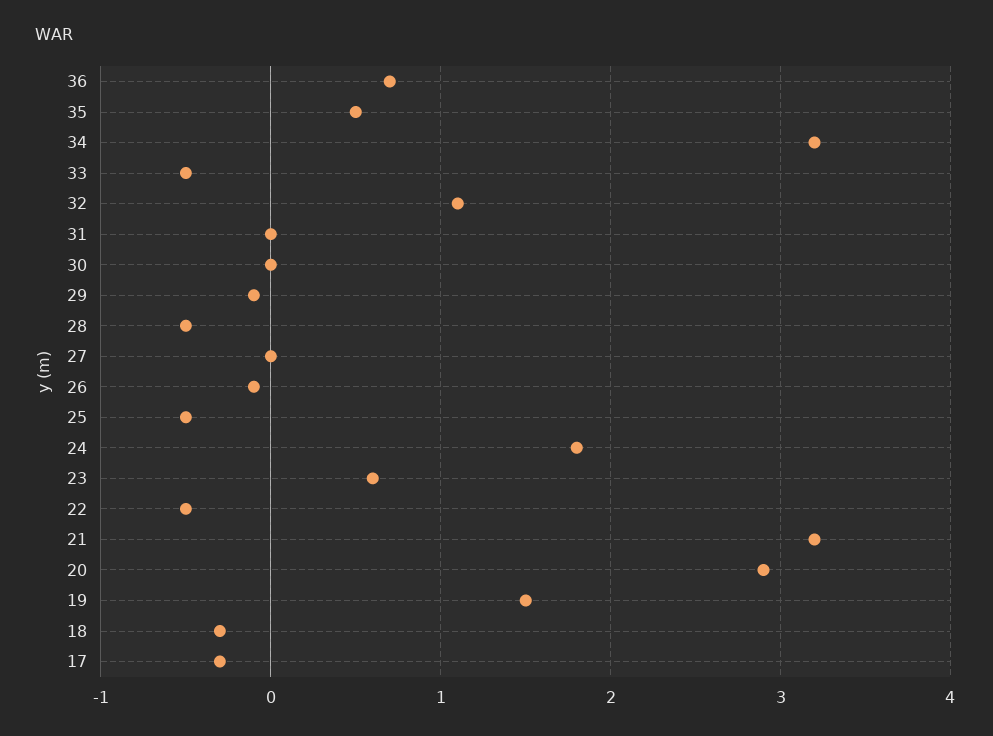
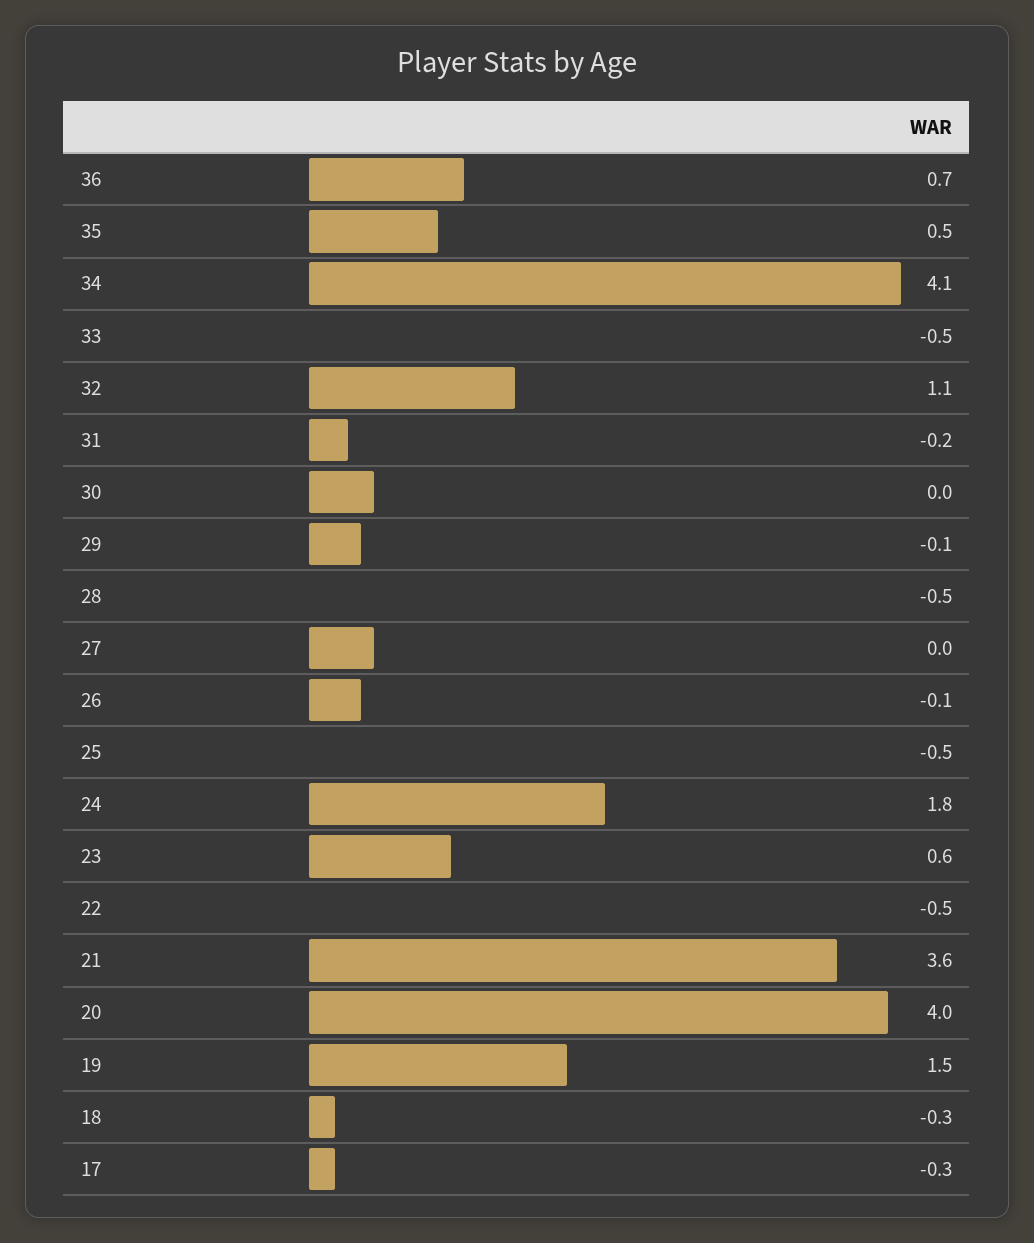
34: 3.2 -> 4.1
31: 0 -> -0.2
21: 3.2 -> 3.6
20: 2.9 -> 4

